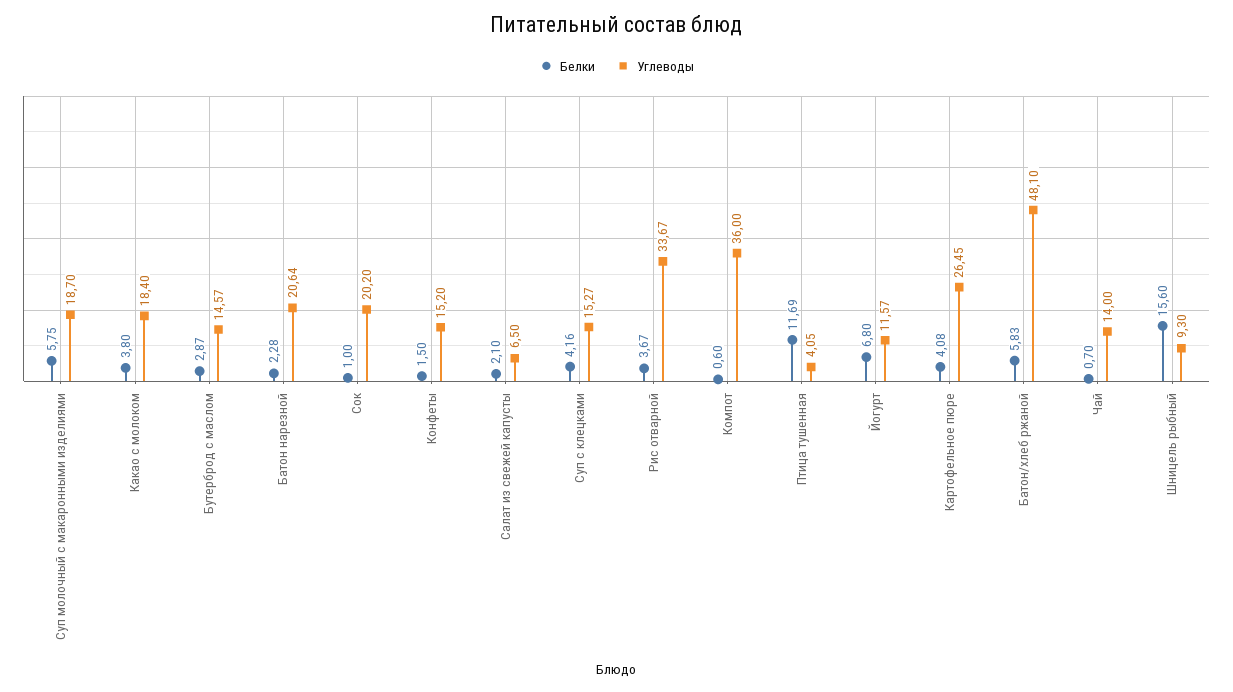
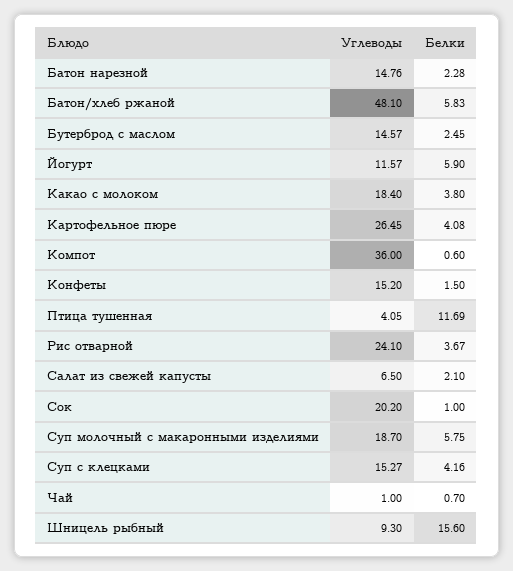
Белки, Бутерброд с маслом: 2.87 -> 2.45
Углеводы, Батон нарезной: 20.64 -> 14.76
Углеводы, Рис отварной: 33.67 -> 24.1
Белки, Йогурт: 6.8 -> 5.9
Углеводы, Чай: 14 -> 1

